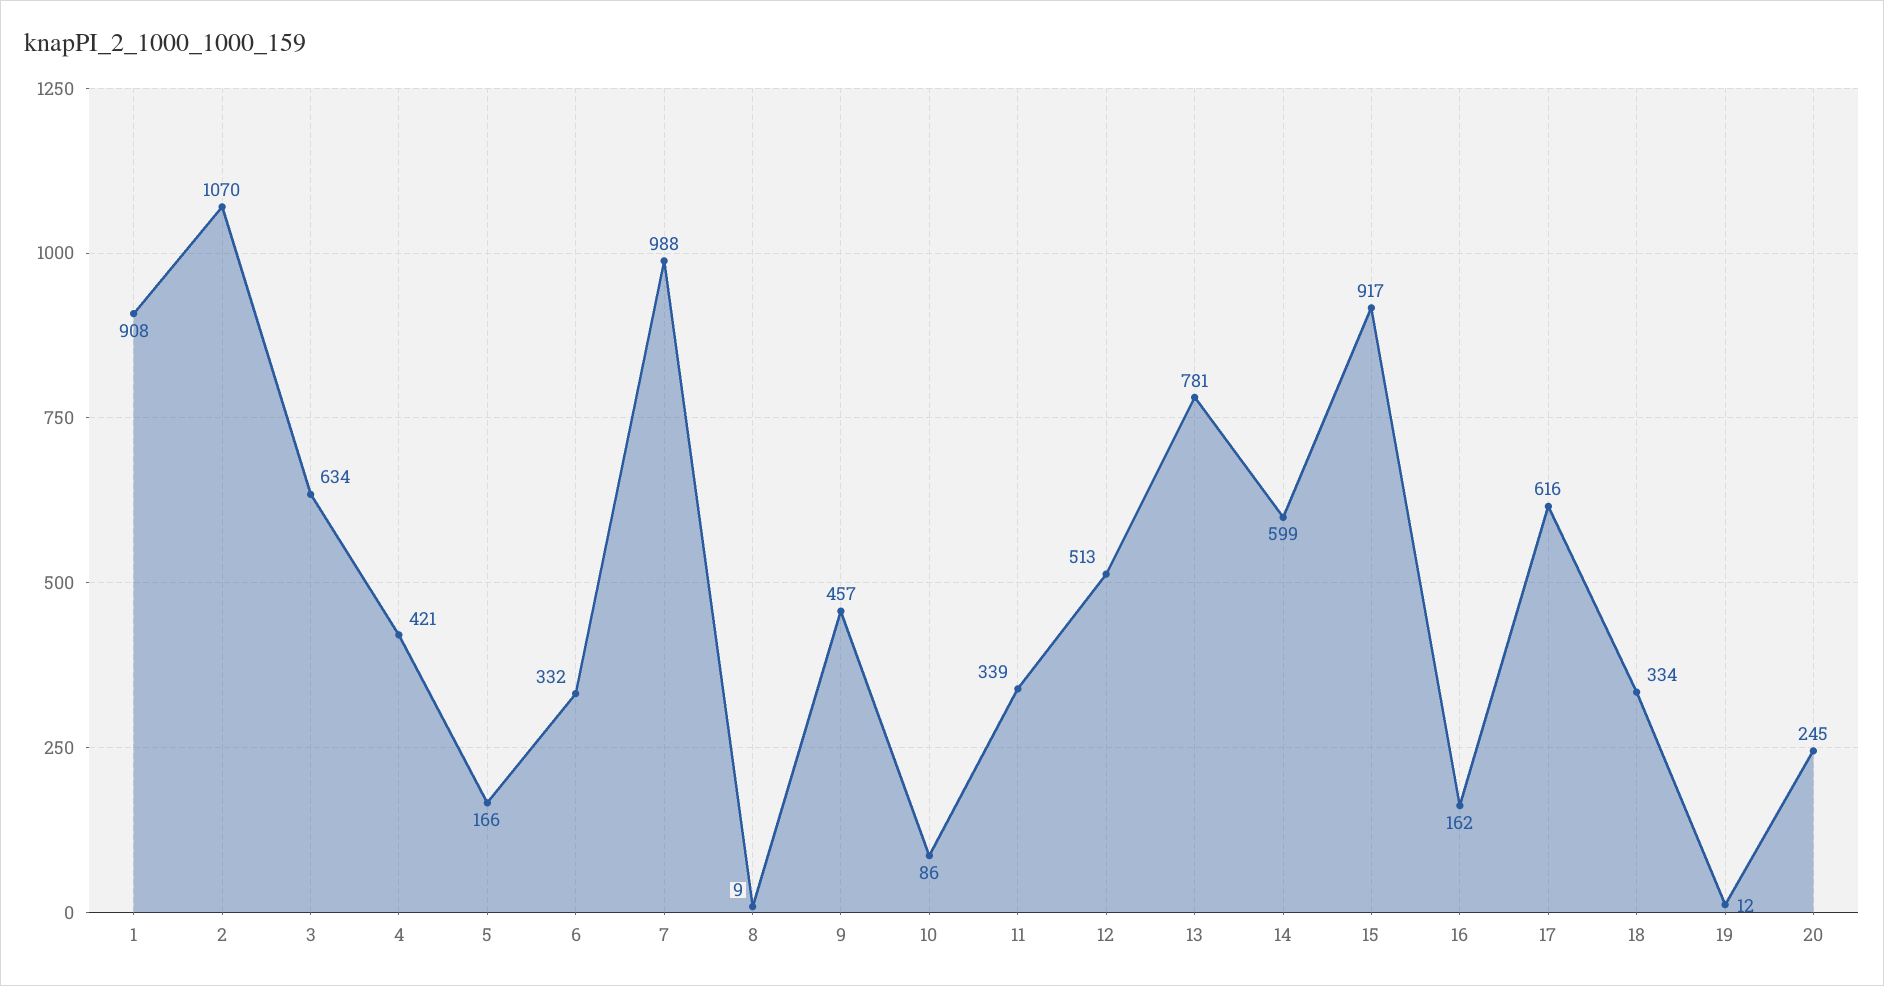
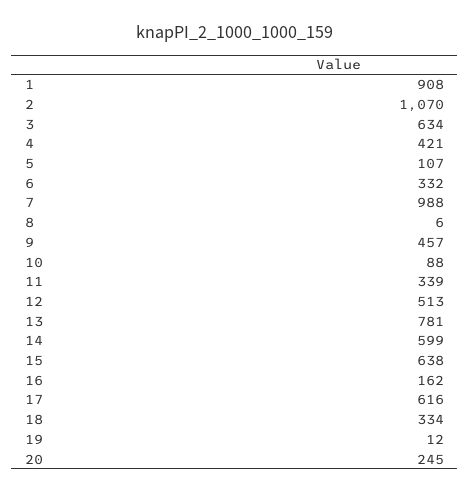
5: 166 -> 107
8: 9 -> 6
10: 86 -> 88
15: 917 -> 638

